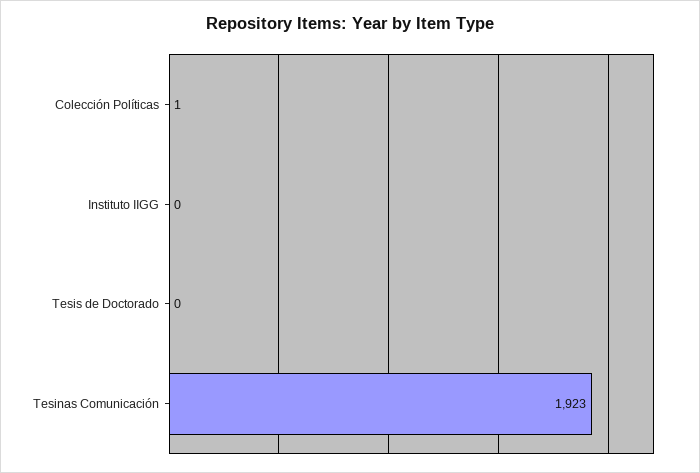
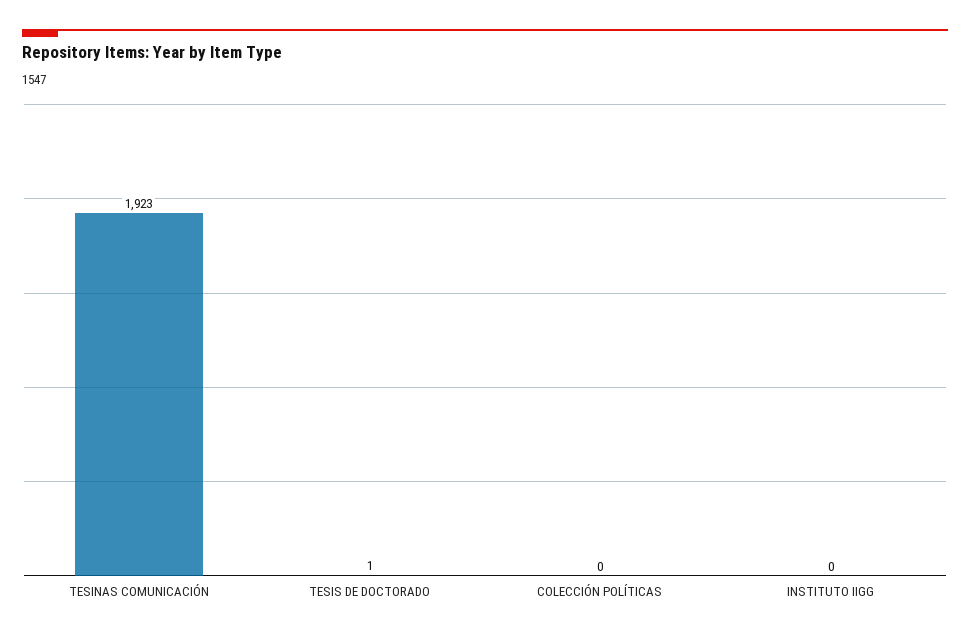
Colección Políticas: 1 -> 0
Tesis de Doctorado: 0 -> 1

